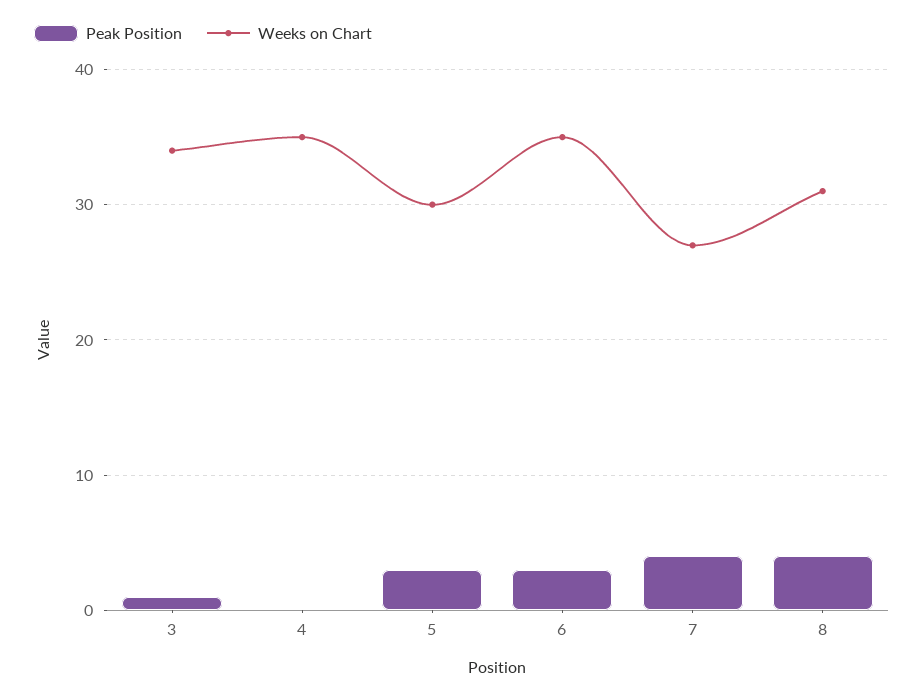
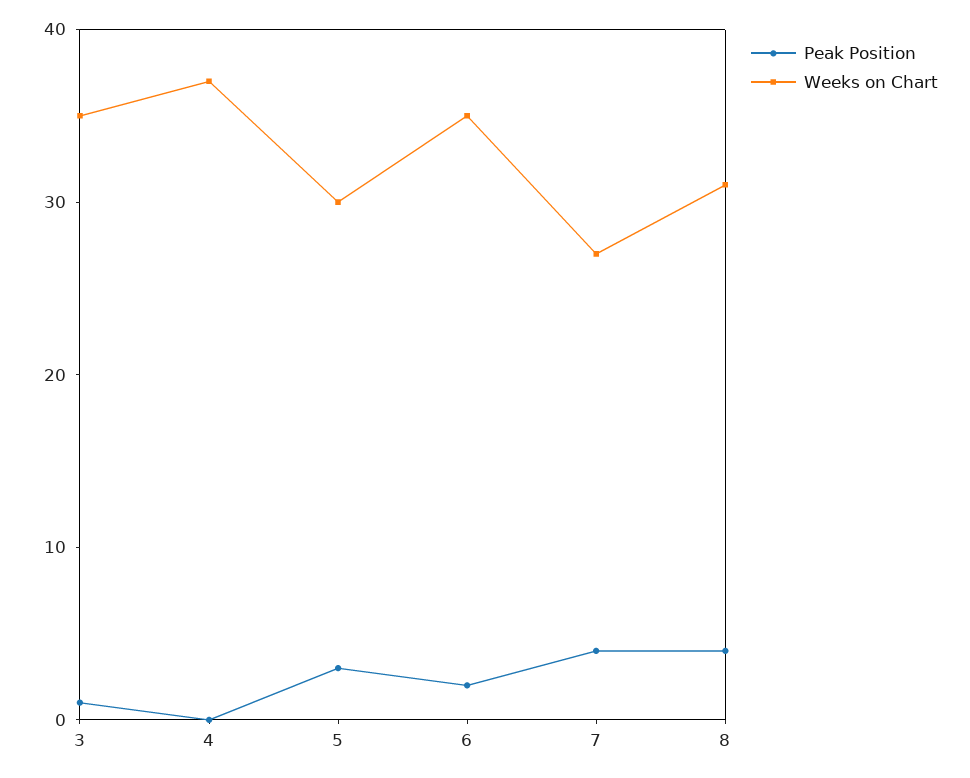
Weeks on Chart, 3: 34 -> 35
Weeks on Chart, 4: 35 -> 37
Peak Position, 6: 3 -> 2

